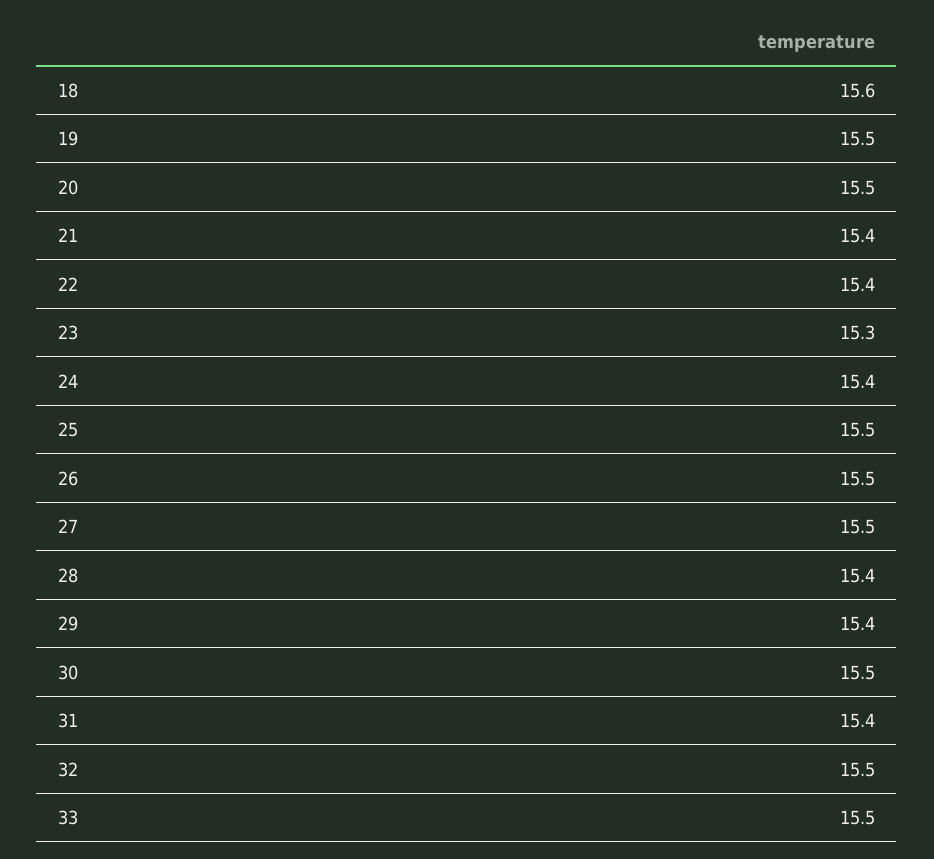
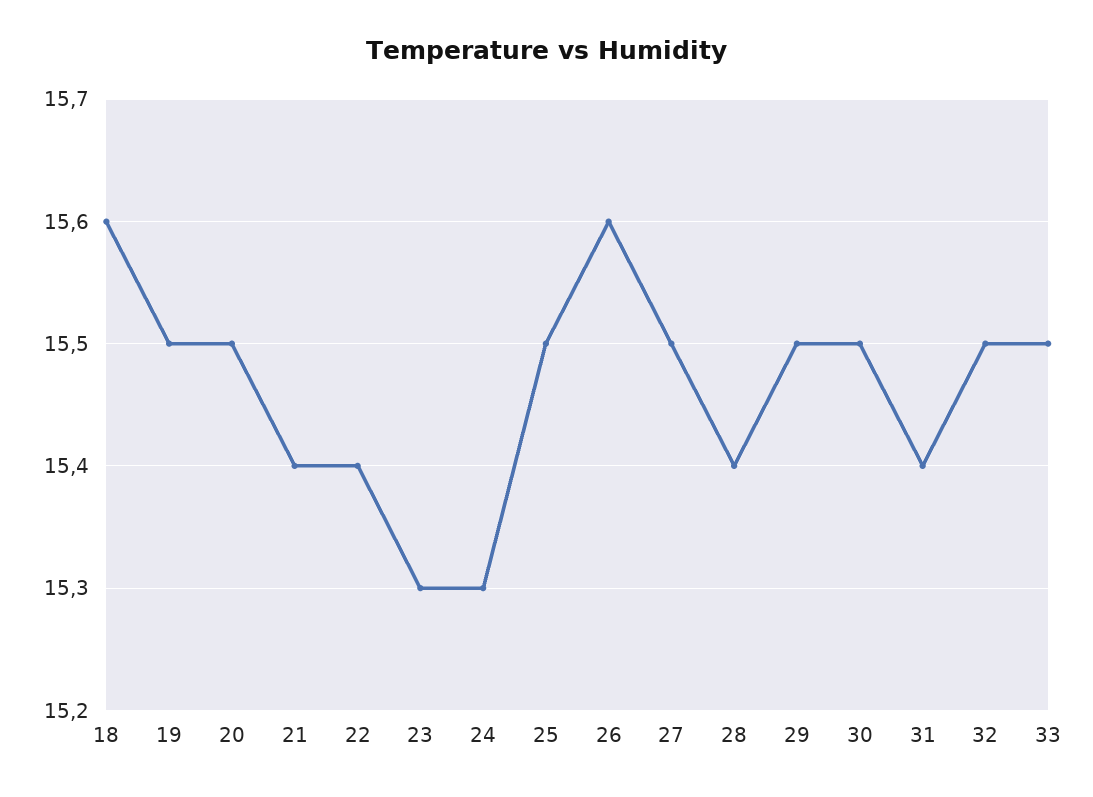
24: 15.4 -> 15.3
26: 15.5 -> 15.6
29: 15.4 -> 15.5

